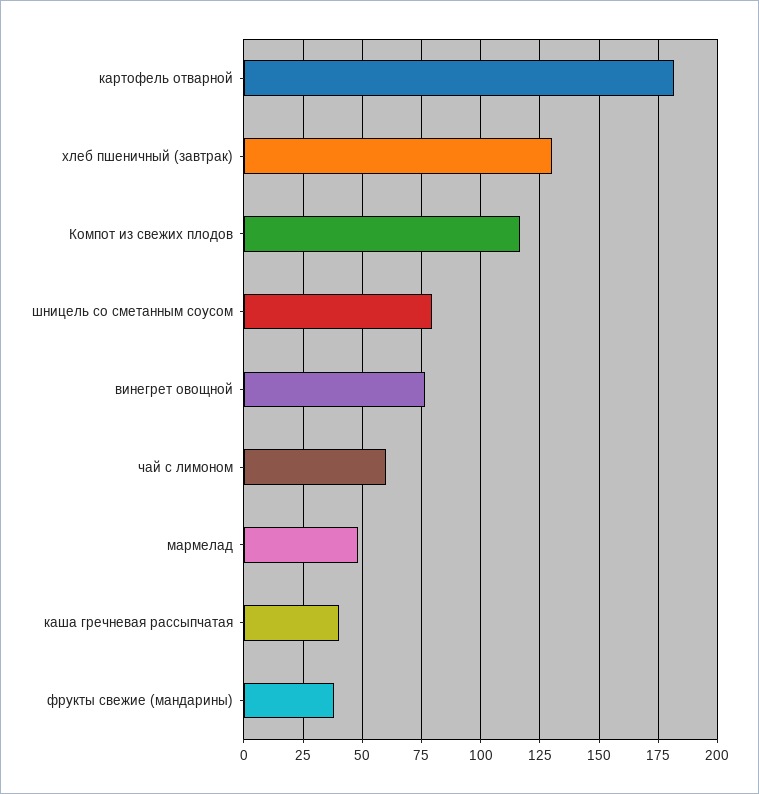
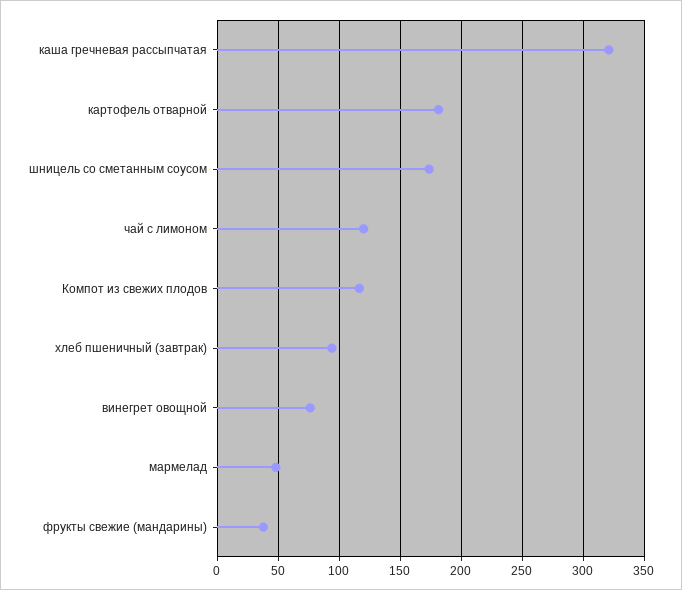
хлеб пшеничный (завтрак): 130 -> 95
шницель со сметанным соусом: 80 -> 175
чай с лимоном: 60 -> 120
каша гречневая рассыпчатая: 40 -> 320

